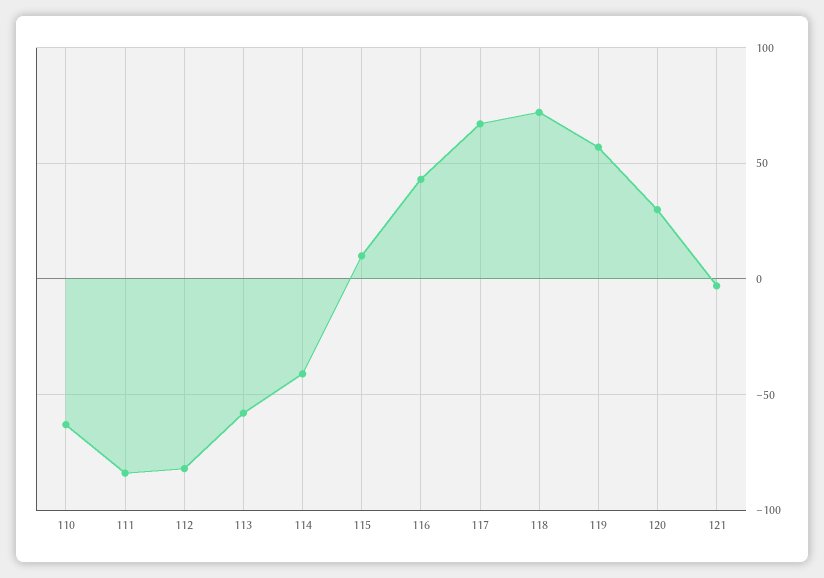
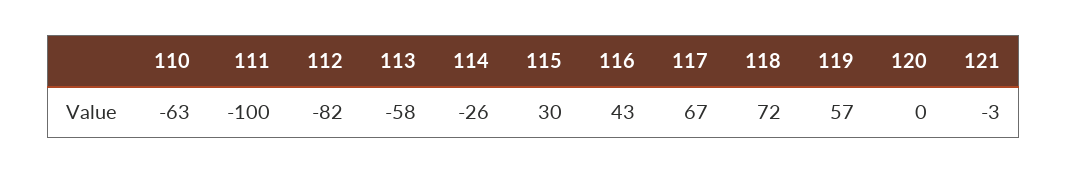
111: -85 -> -100
114: -40 -> -26
115: 10 -> 30
120: 30 -> 0

